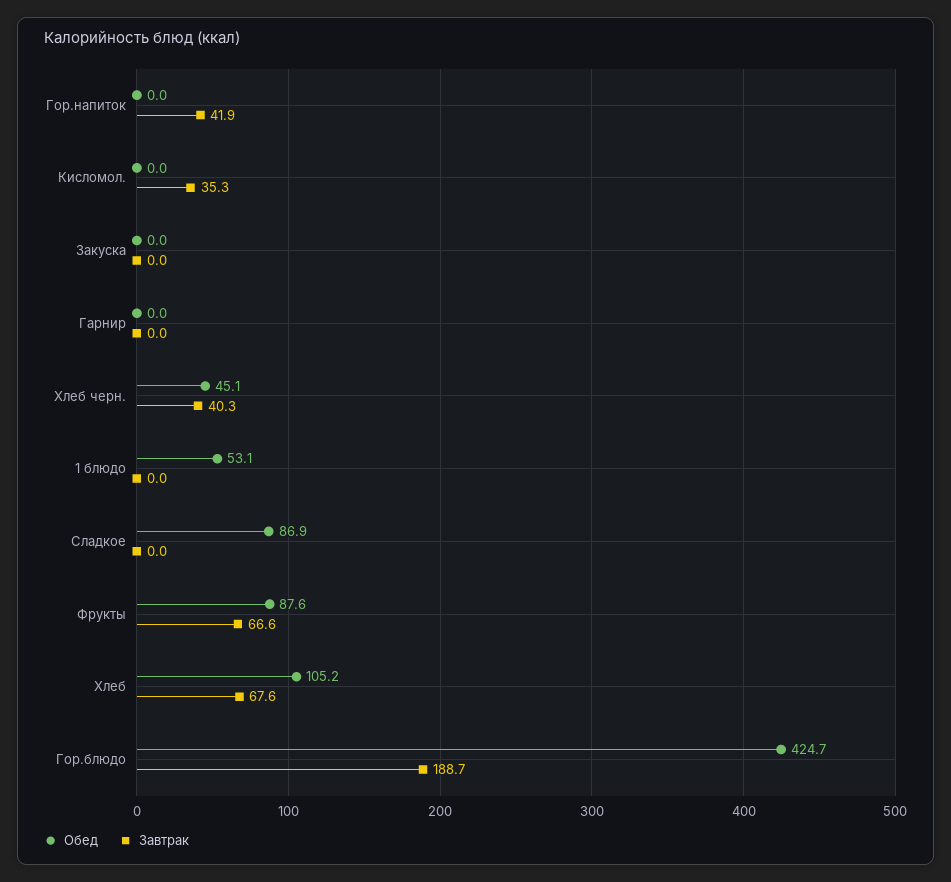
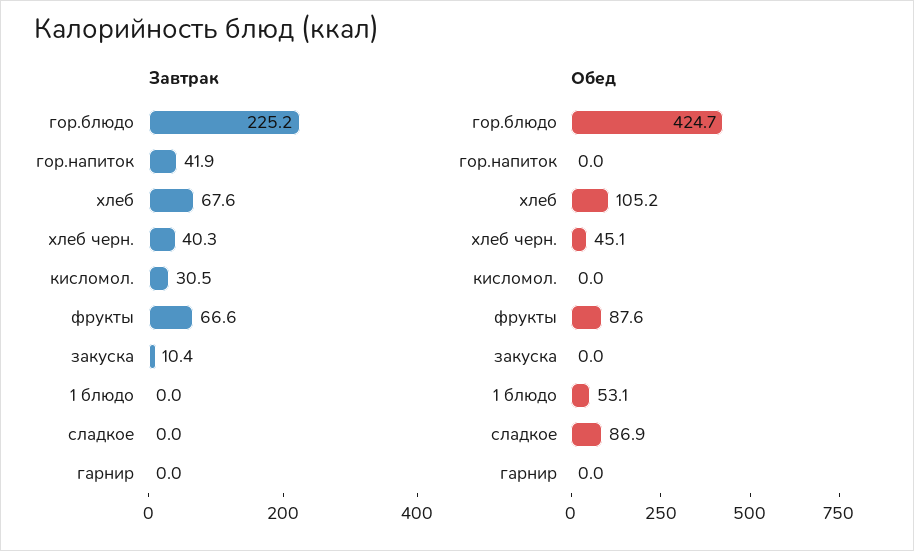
Завтрак, Кисломол.: 35.3 -> 30.5
Завтрак, Закуска: 0 -> 10.4
Завтрак, Гор.блюдо: 188.7 -> 225.2

